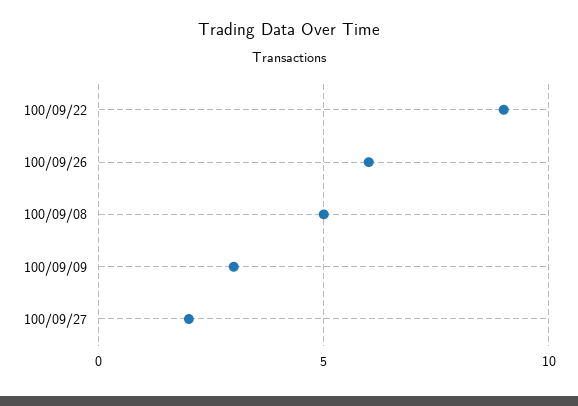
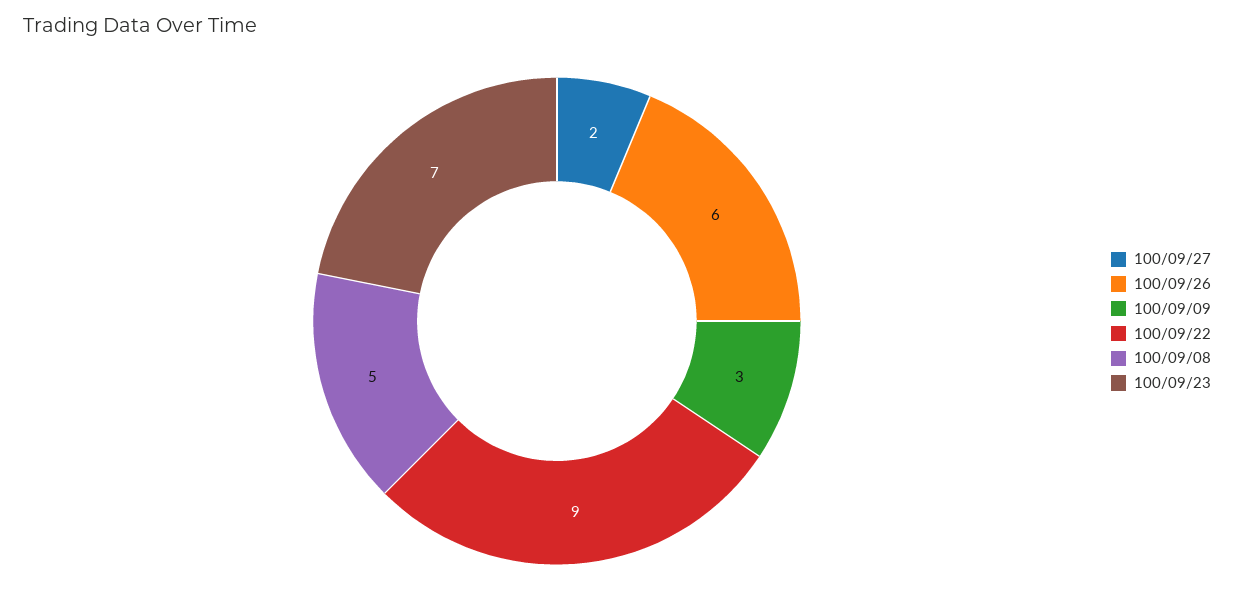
100/09/23: none -> 7

